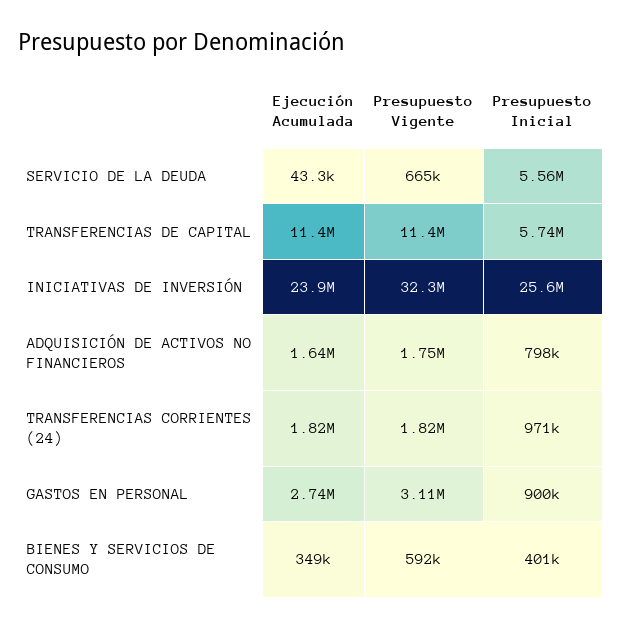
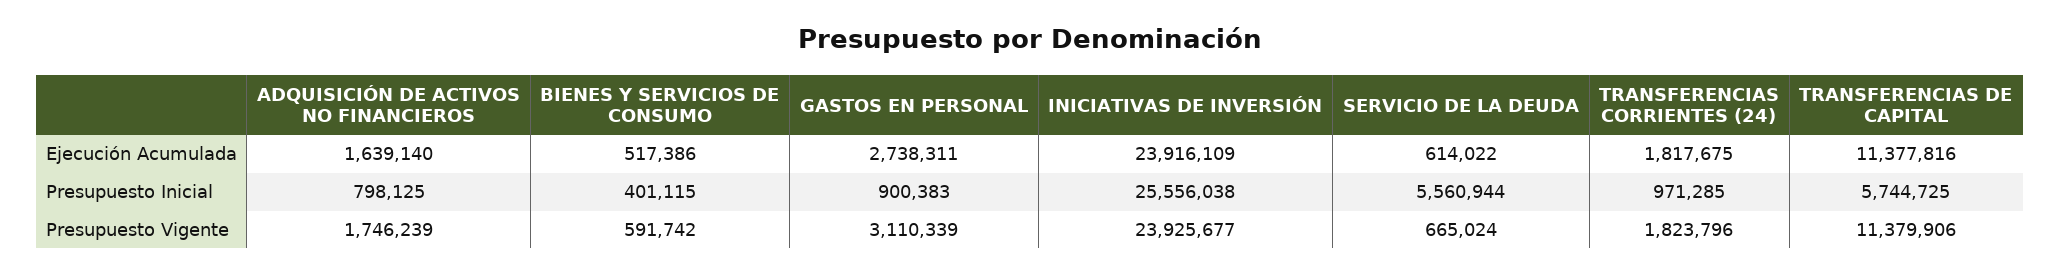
Ejecución Acumulada, SERVICIO DE LA DEUDA: 43300 -> 614022
Presupuesto Vigente, INICIATIVAS DE INVERSIÓN: 32300000 -> 23925677
Ejecución Acumulada, BIENES Y SERVICIOS DE CONSUMO: 349000 -> 517386

